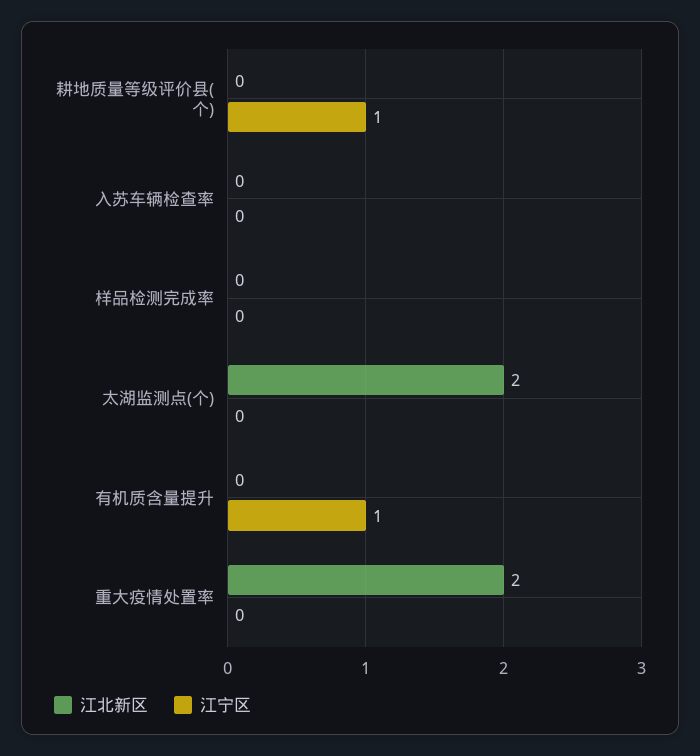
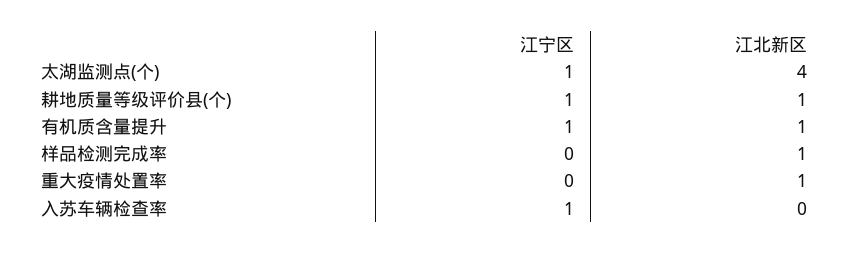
江北新区, 耕地质量等级评价县(个): 0 -> 1
江宁区, 入苏车辆检查率: 0 -> 1
江北新区, 样品检测完成率: 0 -> 1
江北新区, 太湖监测点(个): 2 -> 4
江宁区, 太湖监测点(个): 0 -> 1
江北新区, 有机质含量提升: 0 -> 1
江北新区, 重大疫情处置率: 2 -> 1

